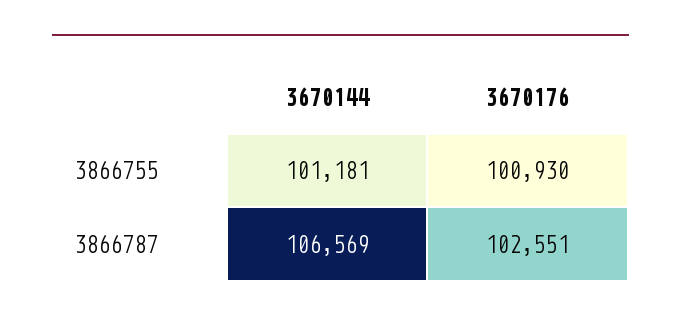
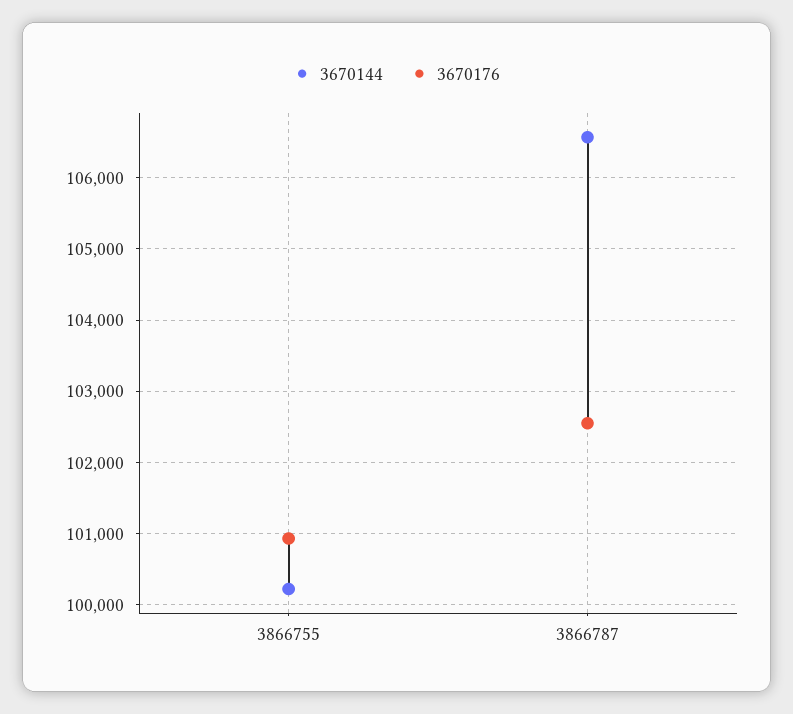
3670144, 3866755: 101181 -> 100200

